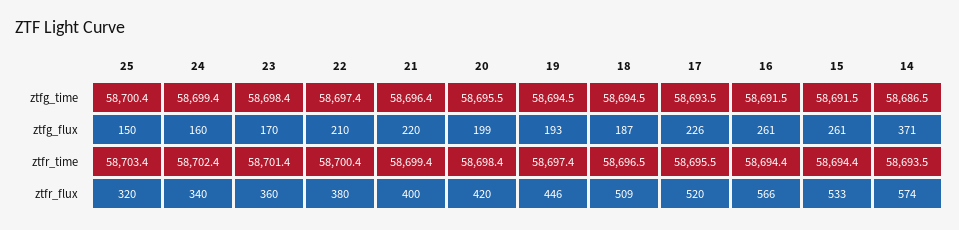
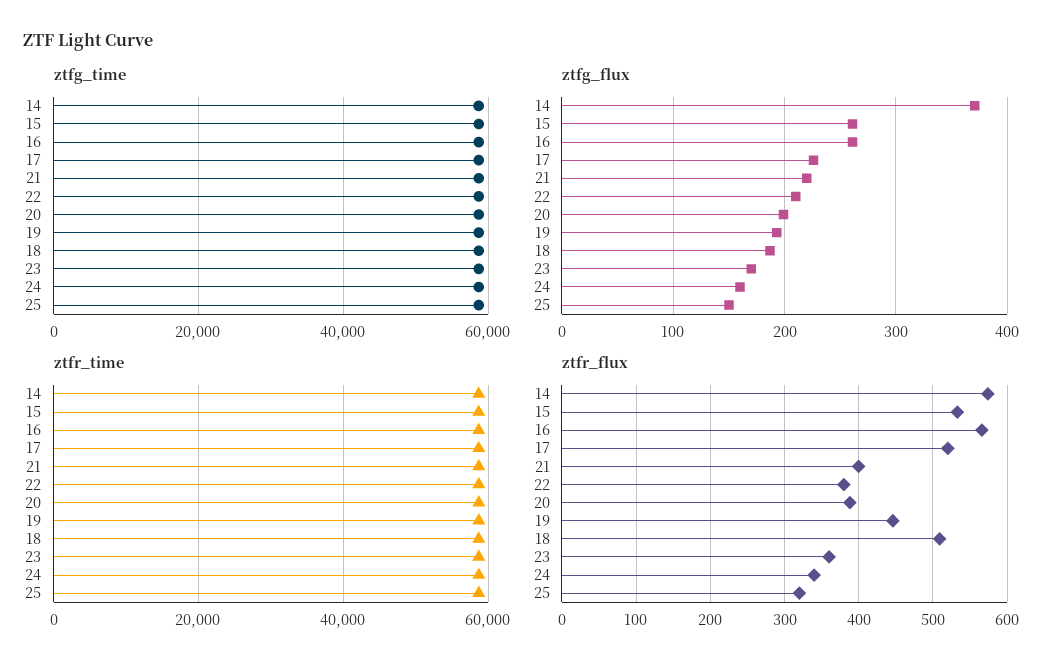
ztfr_flux, 20: 420 -> 390

